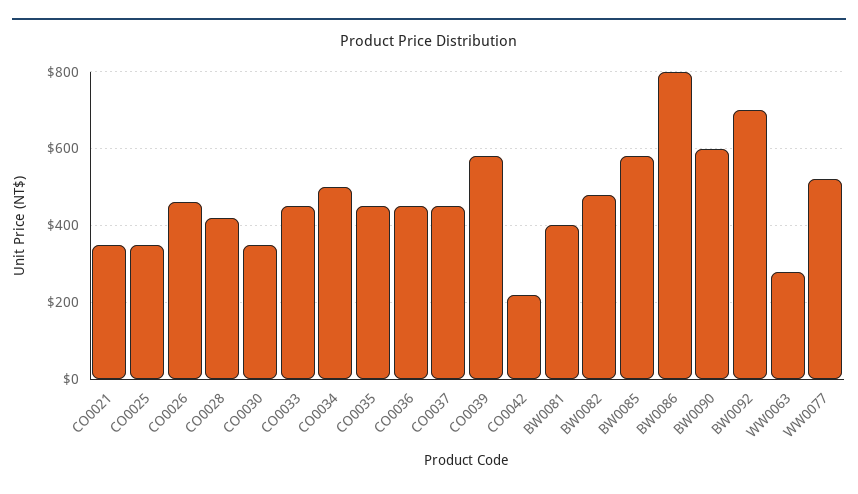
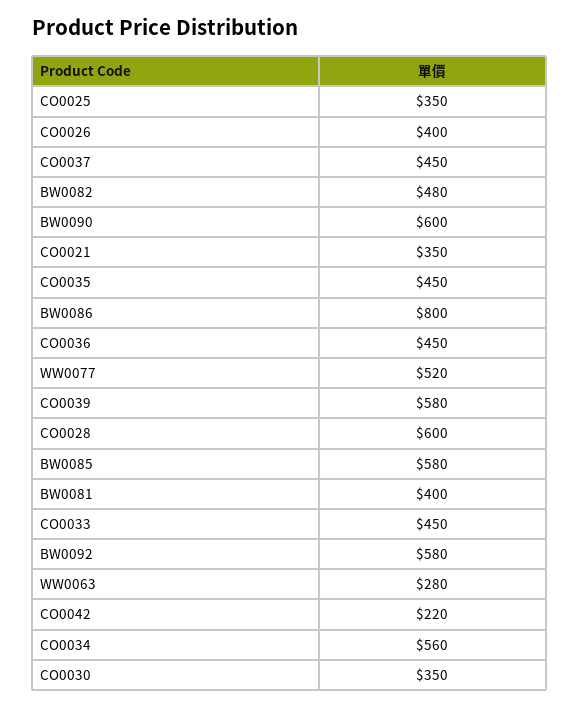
CO0026: 460 -> 400
CO0028: 420 -> 600
CO0034: 500 -> 560
BW0092: 700 -> 580

